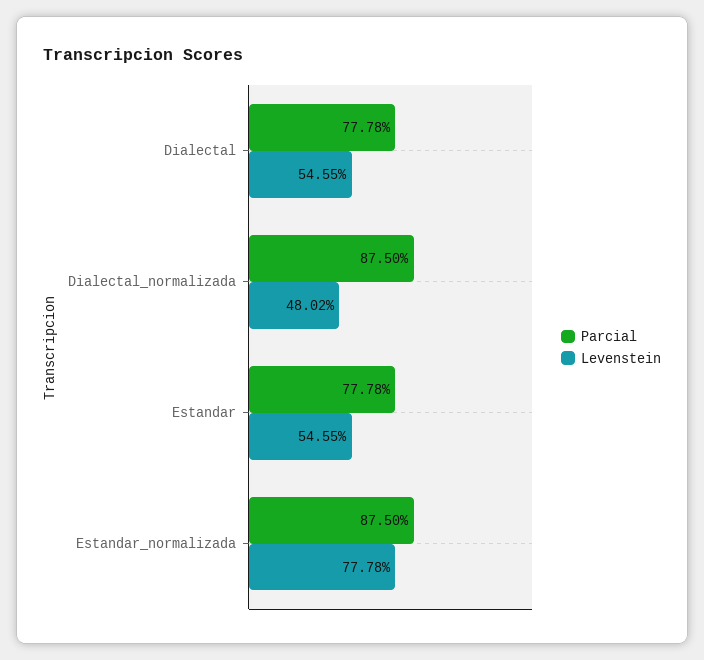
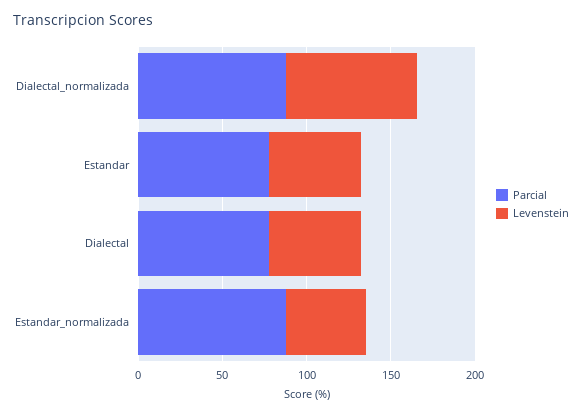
Levenstein, Dialectal_normalizada: 48.02 -> 80
Levenstein, Estandar_normalizada: 77.78 -> 50

